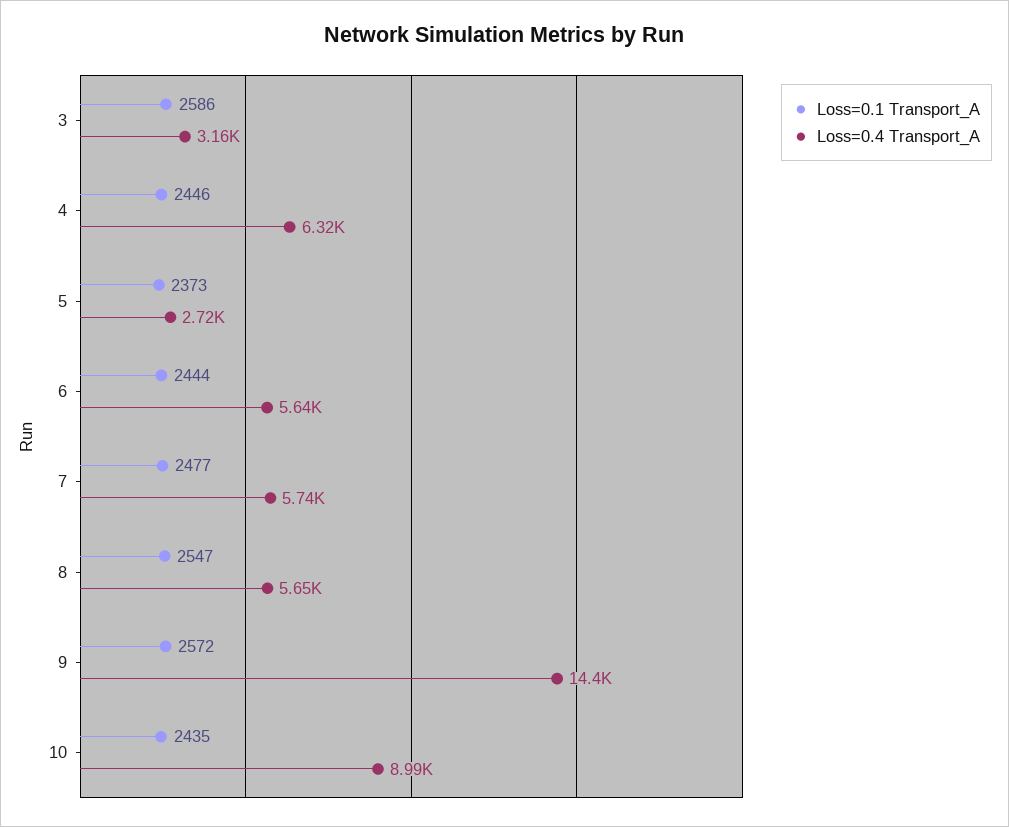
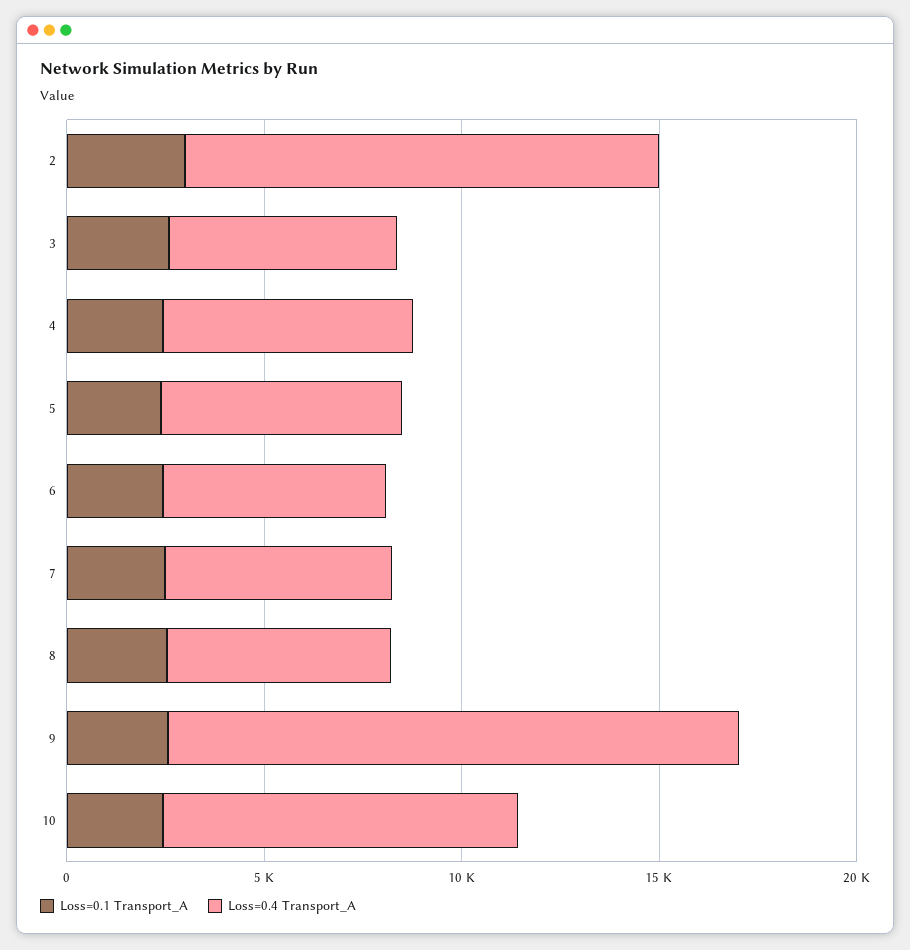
Loss=0.4 Transport_A, 3: 3160 -> 6000
Loss=0.4 Transport_A, 5: 2720 -> 6000
Loss=0.1 Transport_A, 2: none -> 3000
Loss=0.4 Transport_A, 2: none -> 12000

